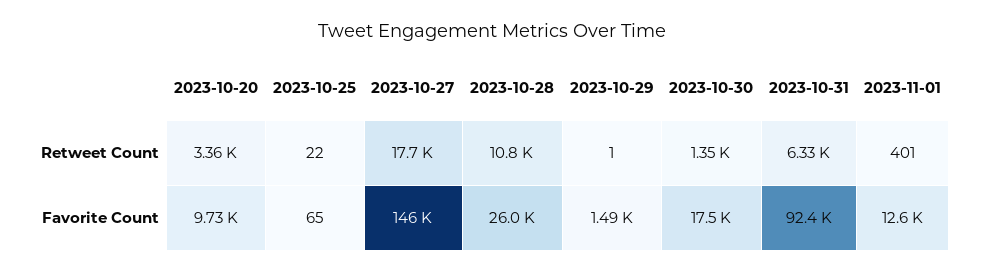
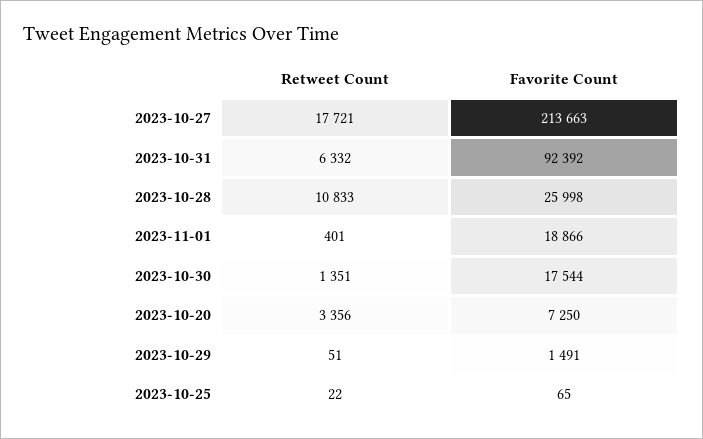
2023-10-29, Retweet Count: 1 -> 51
2023-10-20, Favorite Count: 9730 -> 7250
2023-10-27, Favorite Count: 146000 -> 213663
2023-11-01, Favorite Count: 12600 -> 18866

